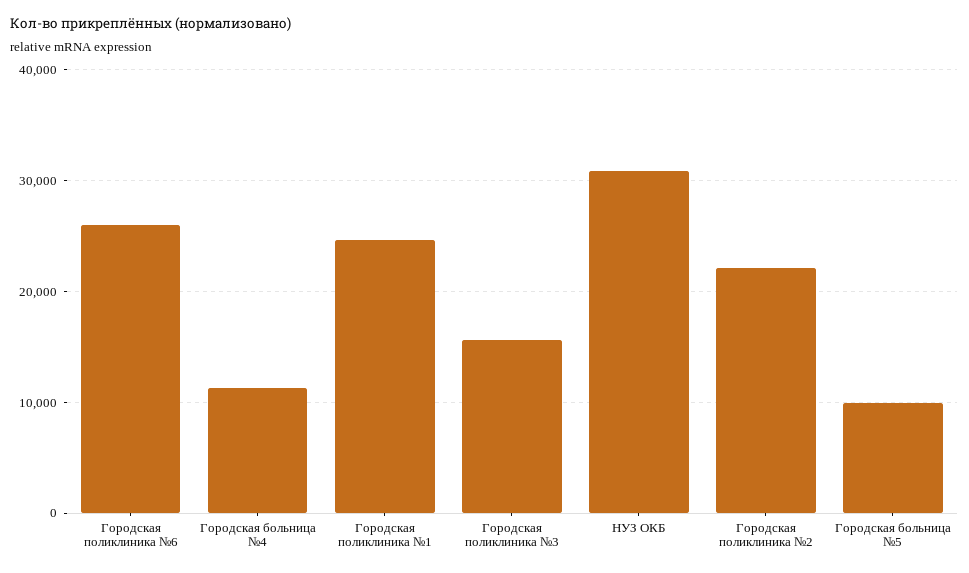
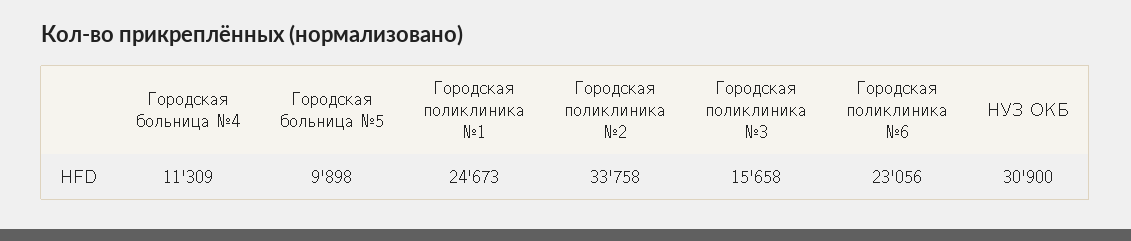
Городская поликлиника №6: 26000 -> 23056
Городская поликлиника №2: 22000 -> 33758

